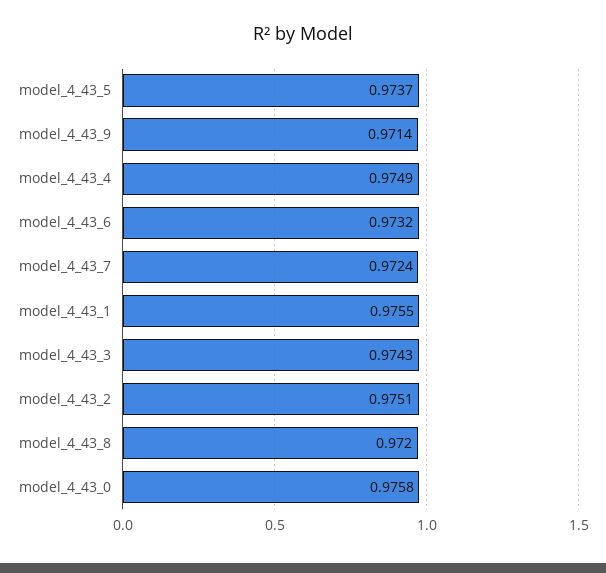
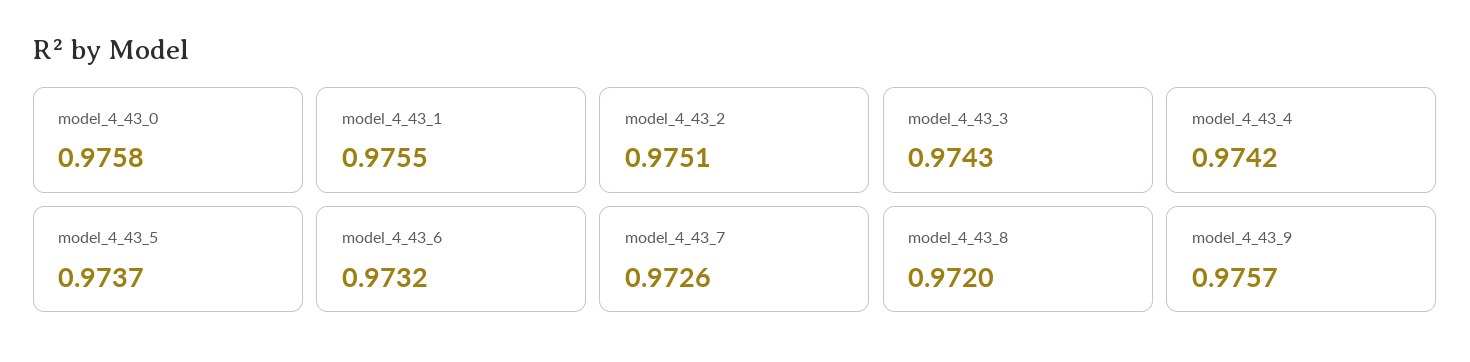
model_4_43_9: 0.9714 -> 0.9757
model_4_43_4: 0.9749 -> 0.9742
model_4_43_7: 0.9724 -> 0.9726

